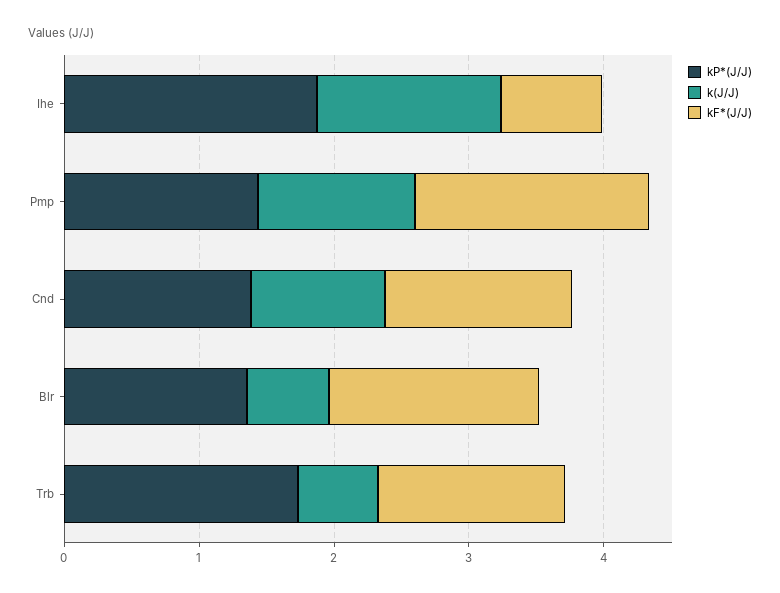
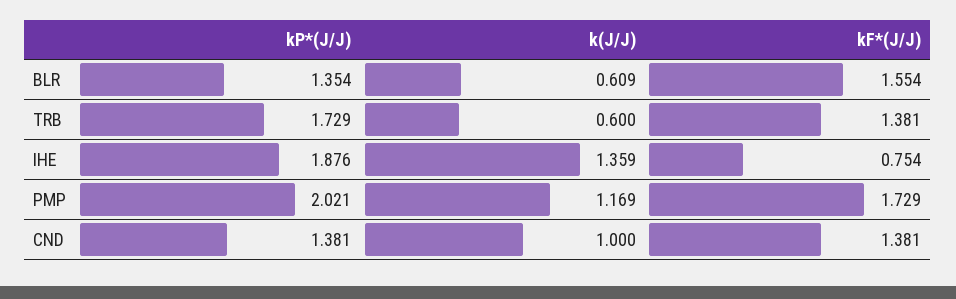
kP*(J/J), Pmp: 1.4 -> 2.021

